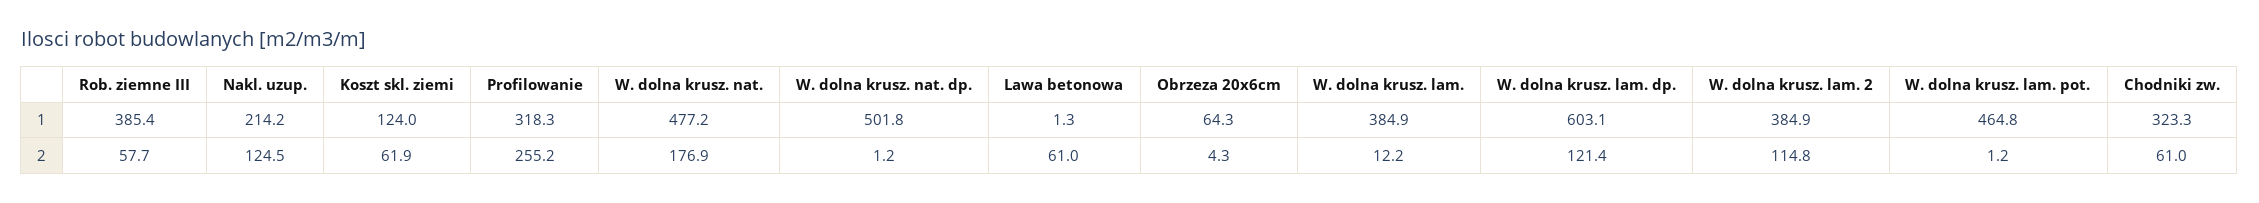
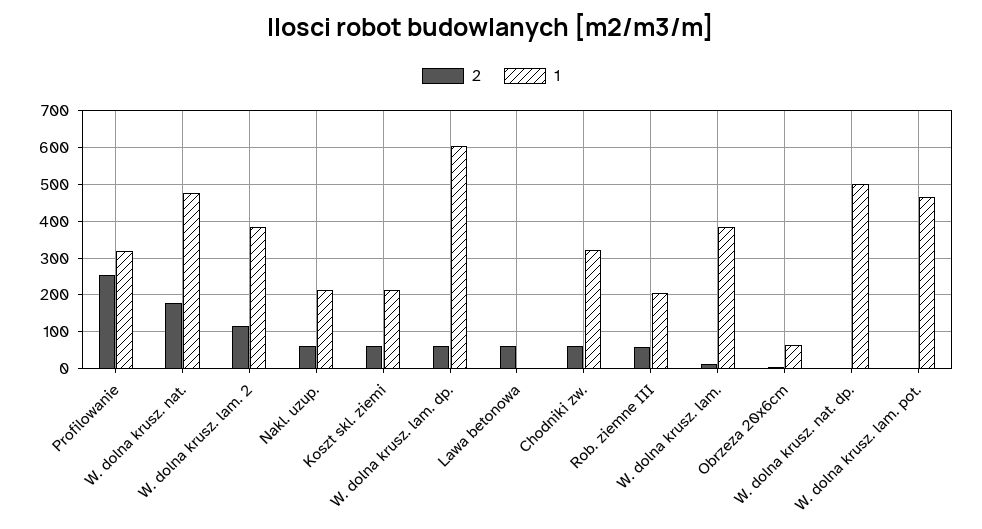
1, Rob. ziemne III: 385.4 -> 200
1, Koszt skl. ziemi: 124 -> 220
2, Nakl. uzup.: 124.5 -> 60
2, W. dolna krusz. lam. dp.: 121.4 -> 60

